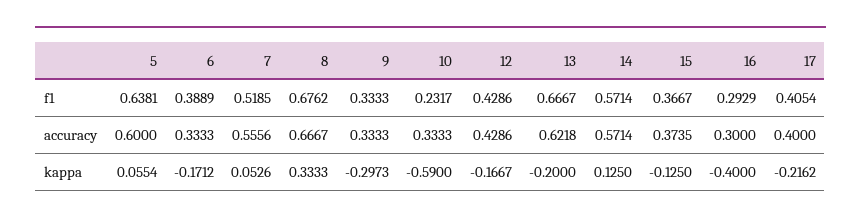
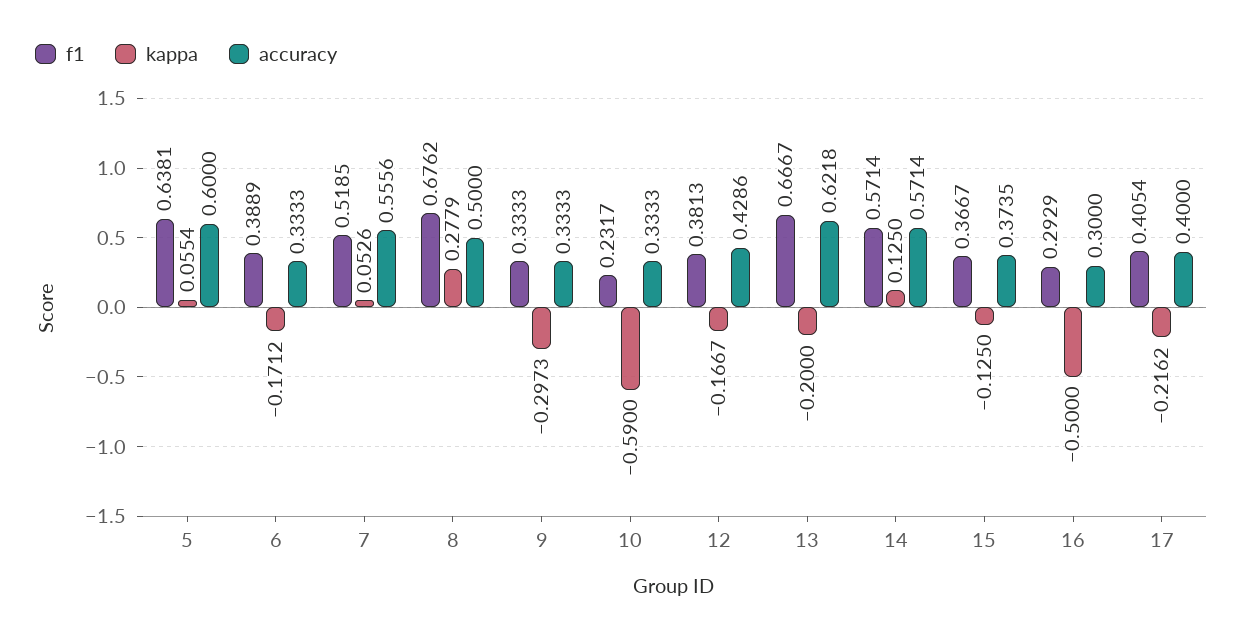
f1, 12: 0.4286 -> 0.3813
accuracy, 8: 0.6667 -> 0.5
kappa, 8: 0.3333 -> 0.2779
kappa, 16: -0.4 -> -0.5

